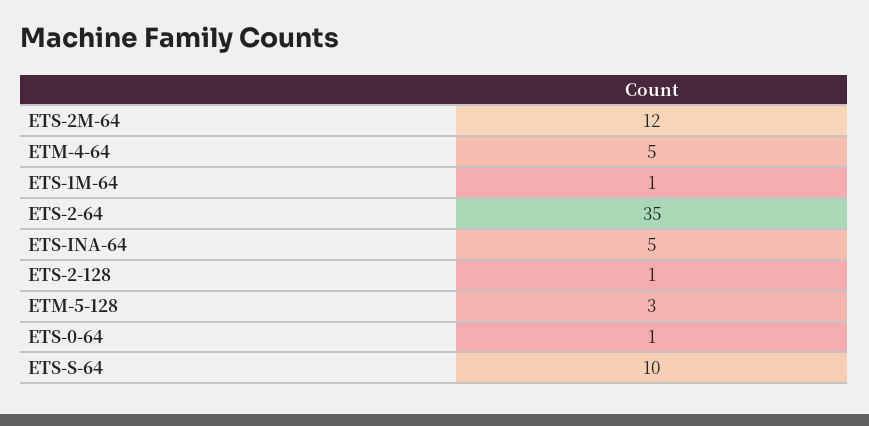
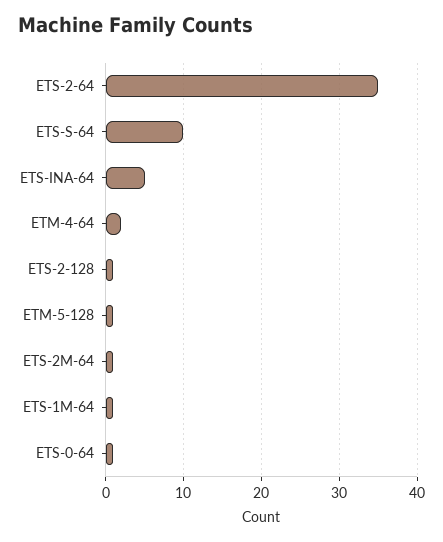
ETS-2M-64: 12 -> 1
ETM-4-64: 5 -> 2
ETM-5-128: 3 -> 1

